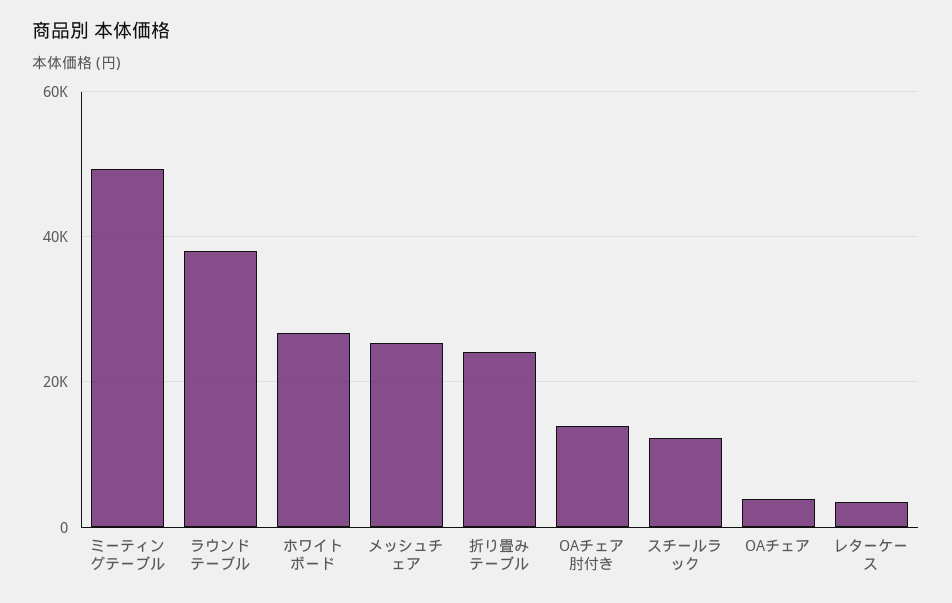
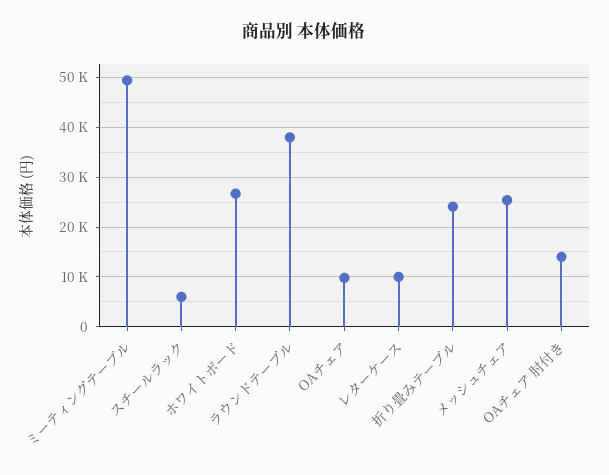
スチールラック: 12000 -> 6000
OAチェア: 4000 -> 10000
レターケース: 4000 -> 10000

